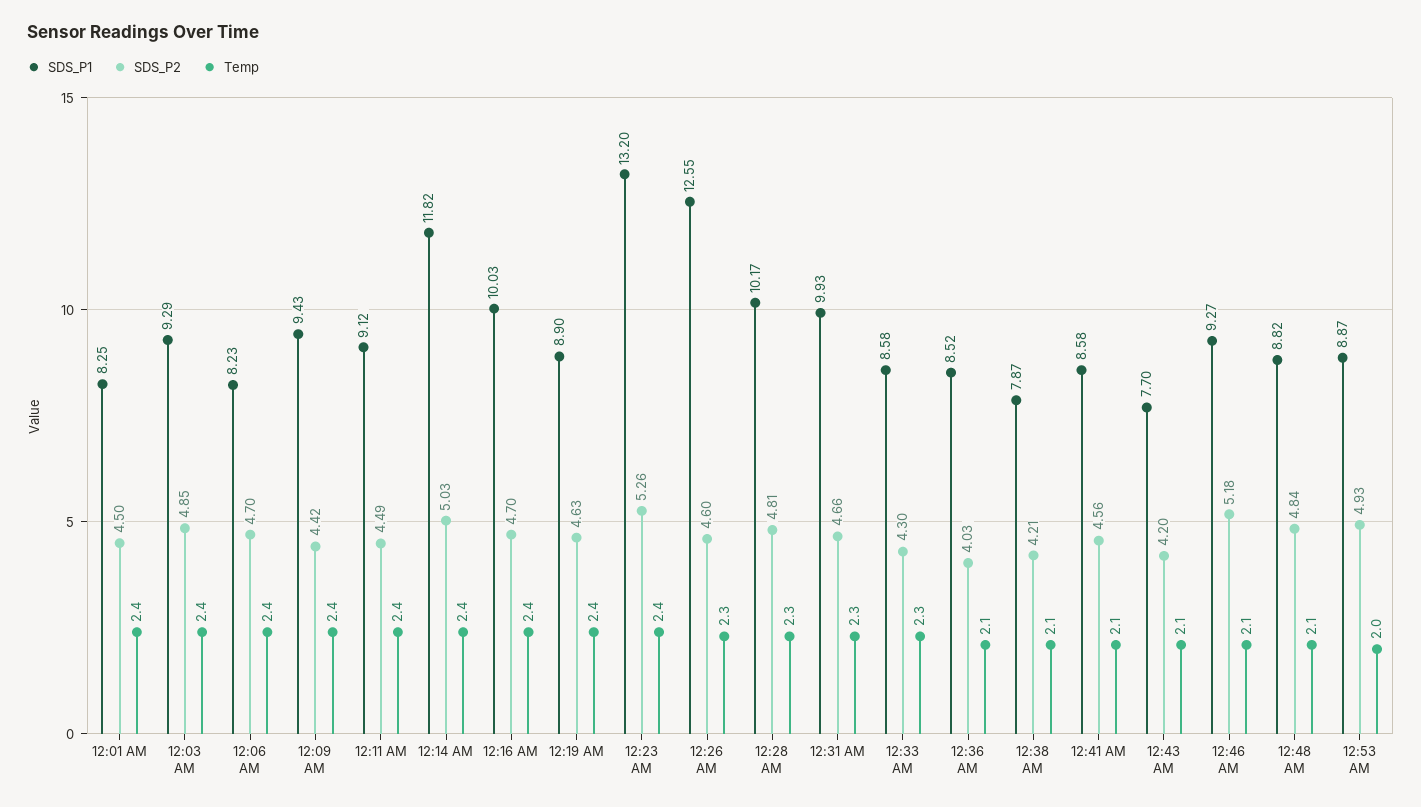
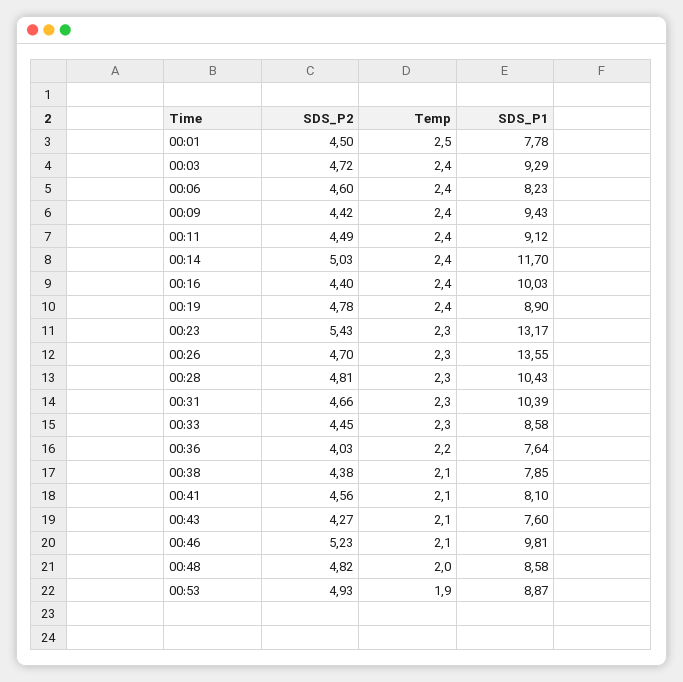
SDS_P1, 12:01 AM: 8.25 -> 7.78
Temp, 12:01 AM: 2.4 -> 2.5
SDS_P2, 12:03 AM: 4.85 -> 4.72
SDS_P2, 12:06 AM: 4.7 -> 4.6
SDS_P1, 12:14 AM: 11.82 -> 11.7
SDS_P2, 12:16 AM: 4.7 -> 4.4
SDS_P2, 12:19 AM: 4.63 -> 4.78
SDS_P1, 12:23 AM: 13.2 -> 13.17
SDS_P2, 12:23 AM: 5.26 -> 5.43
Temp, 12:23 AM: 2.4 -> 2.3
SDS_P1, 12:26 AM: 12.55 -> 13.55
SDS_P2, 12:26 AM: 4.6 -> 4.7
SDS_P1, 12:28 AM: 10.17 -> 10.43
SDS_P1, 12:31 AM: 9.93 -> 10.39
SDS_P2, 12:33 AM: 4.3 -> 4.45
SDS_P1, 12:36 AM: 8.52 -> 7.64
Temp, 12:36 AM: 2.1 -> 2.2
SDS_P1, 12:38 AM: 7.87 -> 7.85
SDS_P2, 12:38 AM: 4.21 -> 4.38
SDS_P1, 12:41 AM: 8.58 -> 8.1
SDS_P1, 12:43 AM: 7.7 -> 7.6
SDS_P2, 12:43 AM: 4.2 -> 4.27
SDS_P1, 12:46 AM: 9.27 -> 9.81
SDS_P2, 12:46 AM: 5.18 -> 5.23
SDS_P1, 12:48 AM: 8.82 -> 8.58
SDS_P2, 12:48 AM: 4.84 -> 4.82
Temp, 12:48 AM: 2.1 -> 2
Temp, 12:53 AM: 2 -> 1.9

